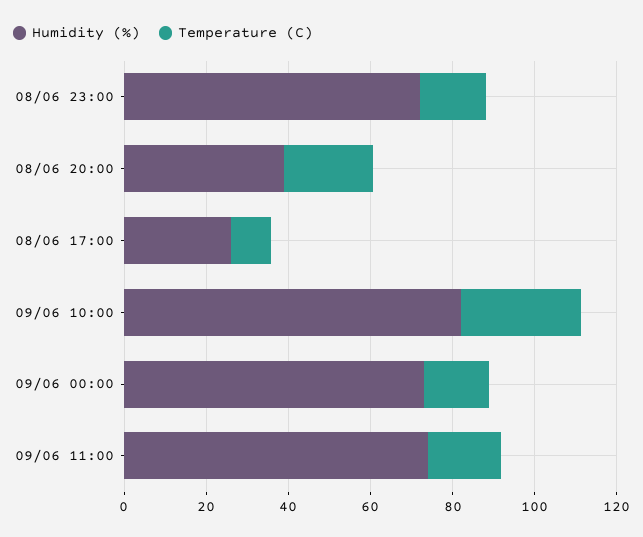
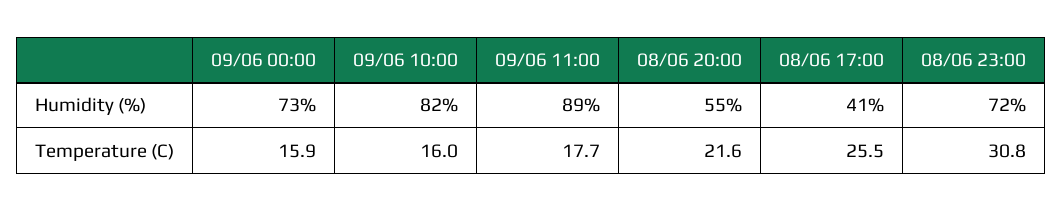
Temperature (C), 08/06 23:00: 15 -> 30.8
Humidity (%), 08/06 20:00: 40 -> 55
Humidity (%), 08/06 17:00: 25 -> 41
Temperature (C), 08/06 17:00: 10 -> 25.5
Temperature (C), 09/06 10:00: 30 -> 16
Humidity (%), 09/06 11:00: 75 -> 89

